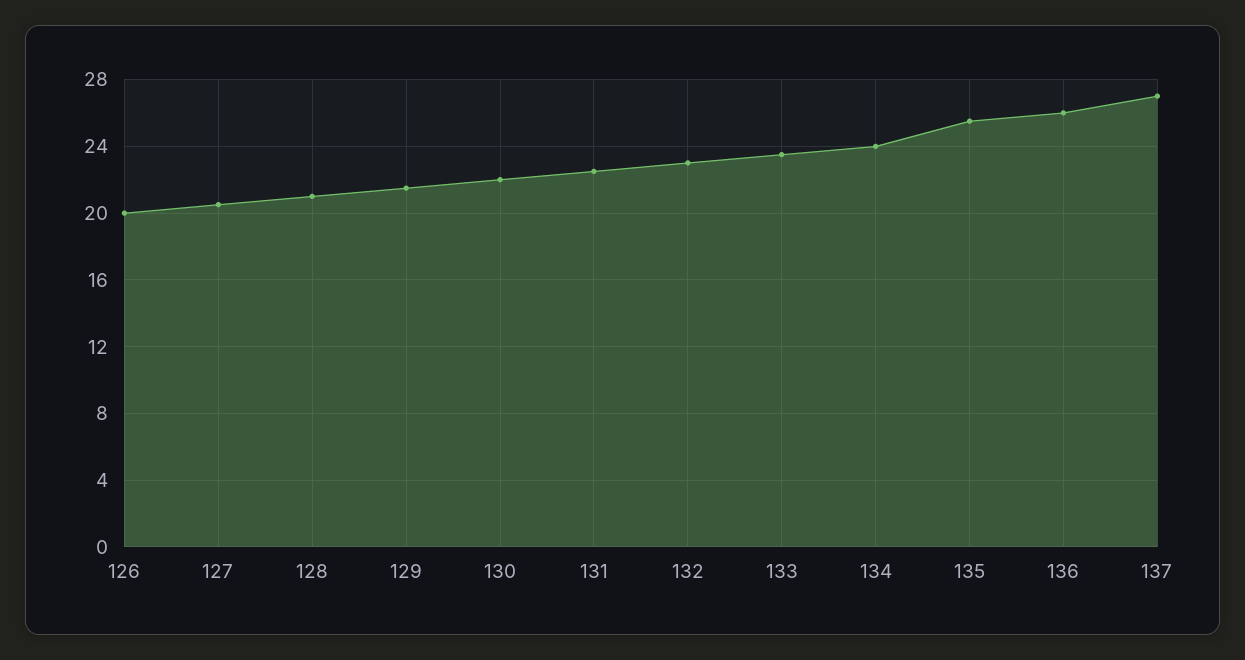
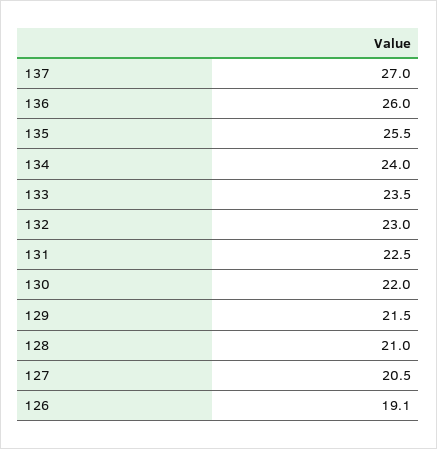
126: 20 -> 19.1

